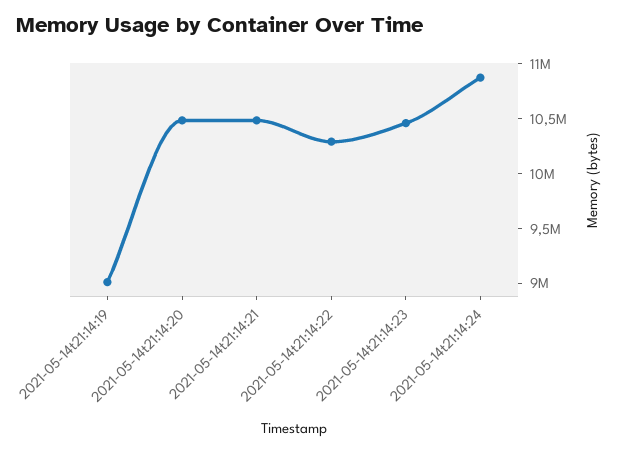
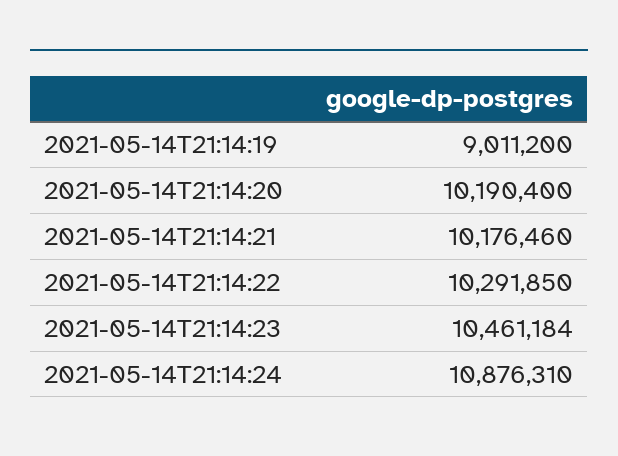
2021-05-14t21:14:20: 10500000 -> 10190400
2021-05-14t21:14:21: 10500000 -> 10176460

